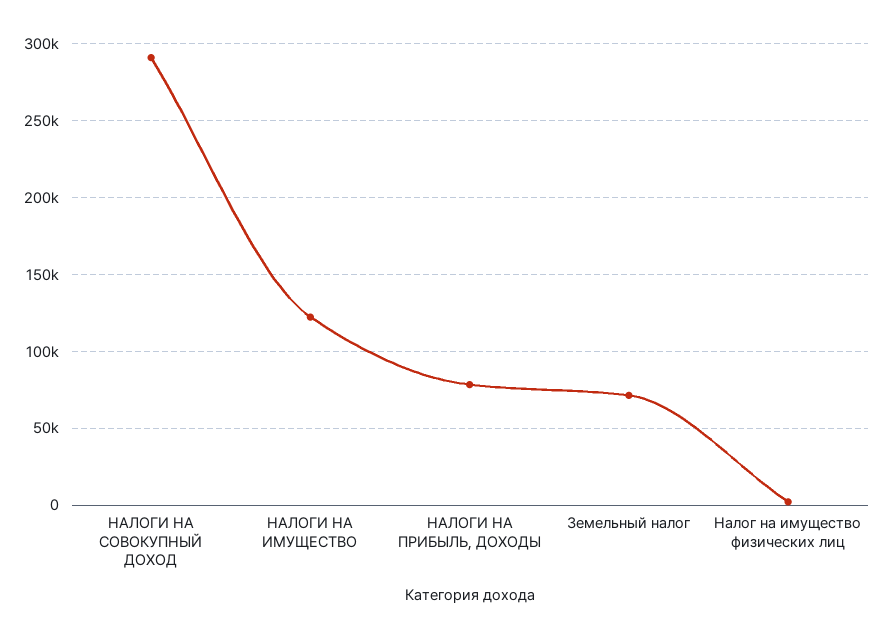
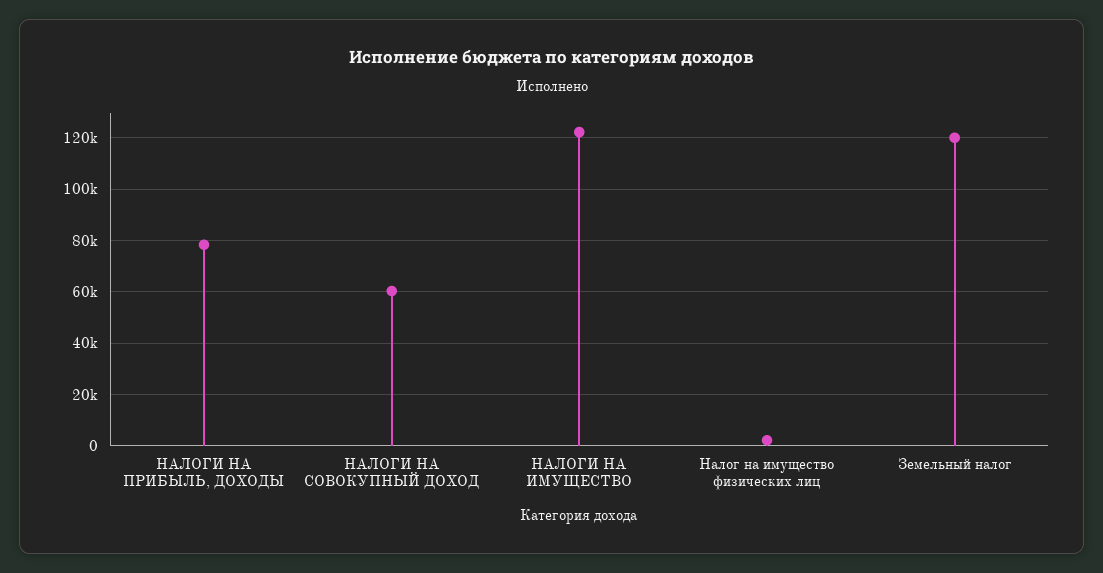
НАЛОГИ НА СОВОКУПНЫЙ ДОХОД: 290000 -> 60000
Земельный налог: 70000 -> 120000

